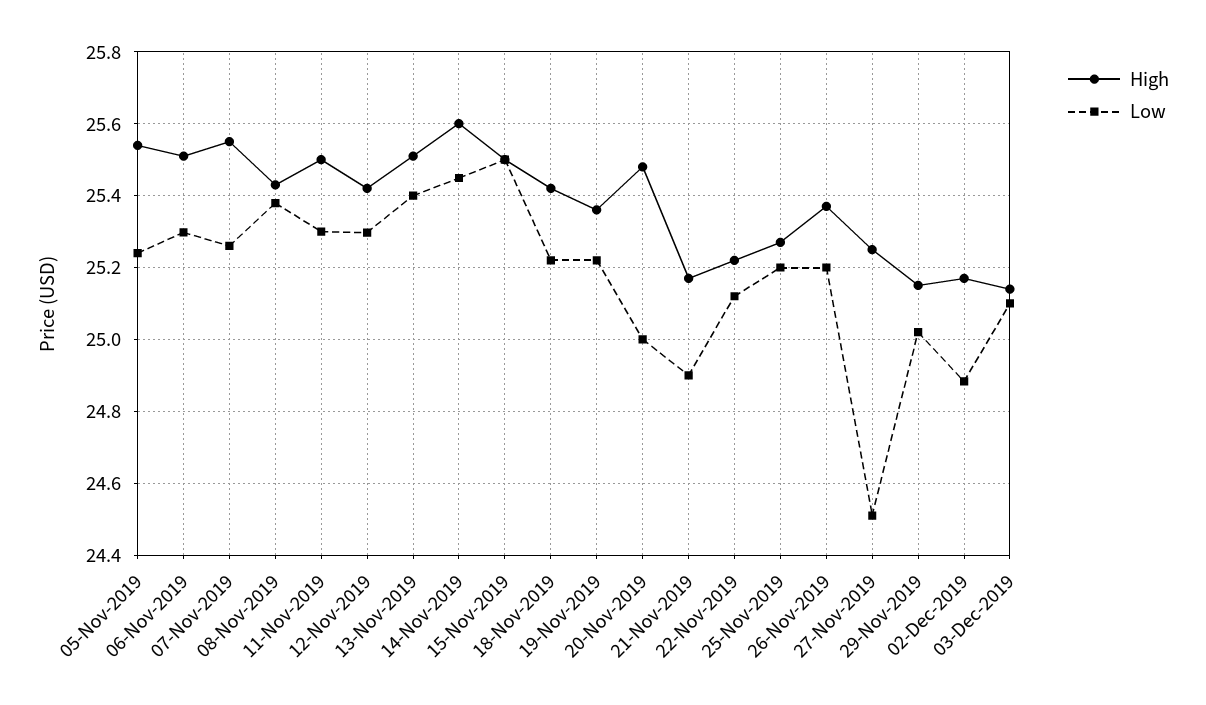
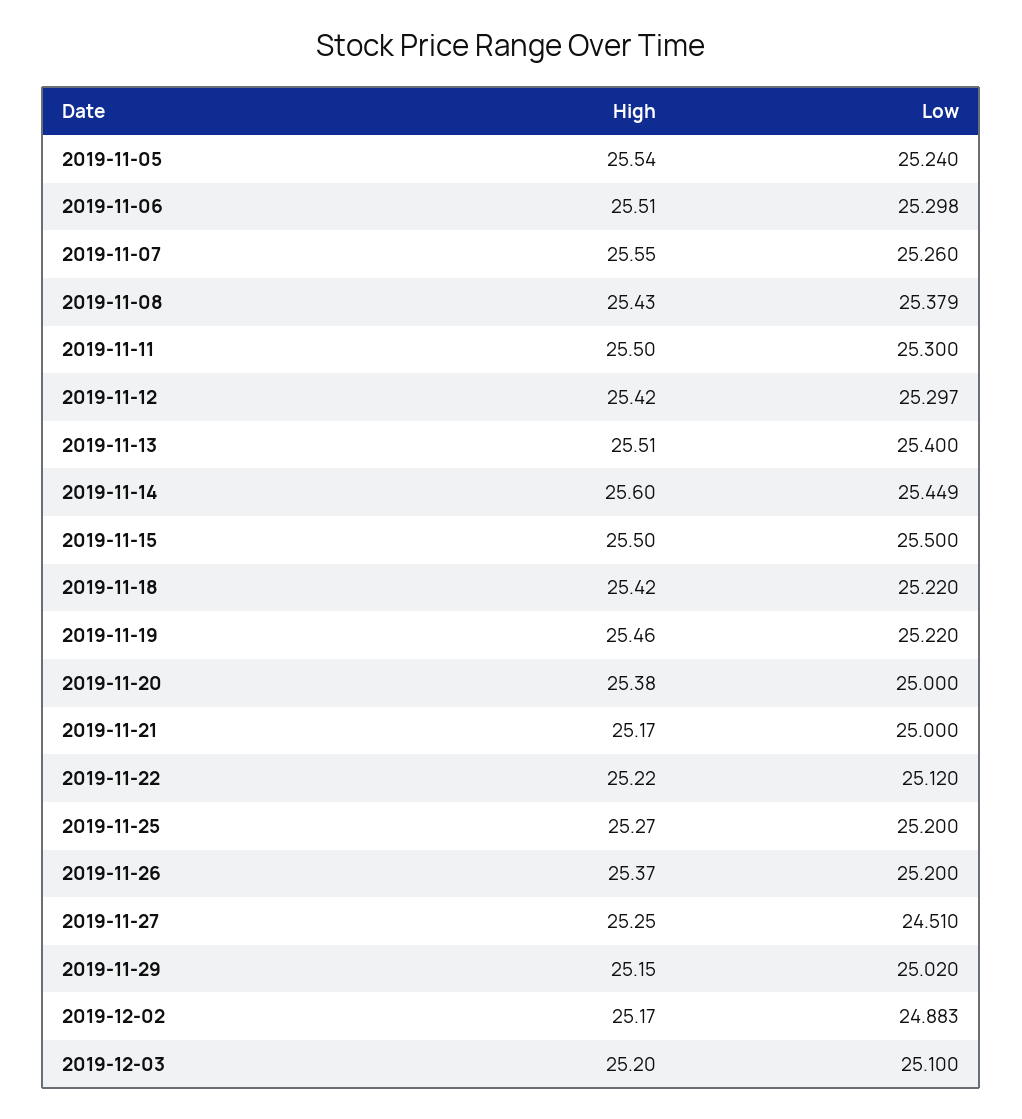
High, 19-Nov-2019: 25.36 -> 25.46
High, 20-Nov-2019: 25.48 -> 25.38
Low, 21-Nov-2019: 24.9 -> 25
High, 03-Dec-2019: 25.14 -> 25.2

